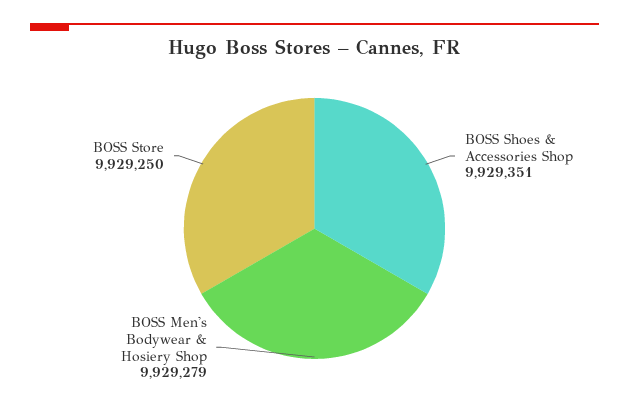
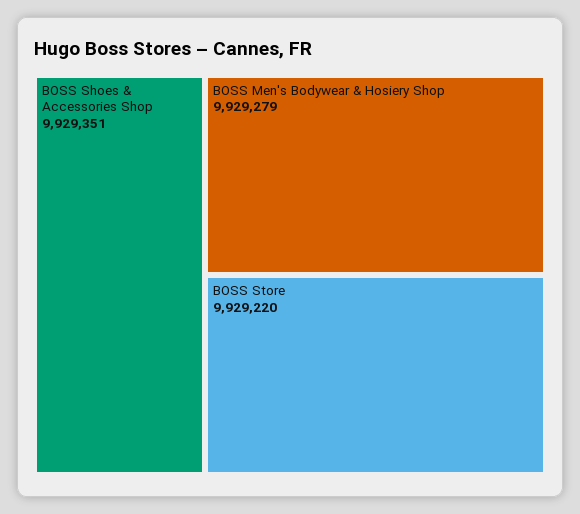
BOSS Store: 9929250 -> 9929220

